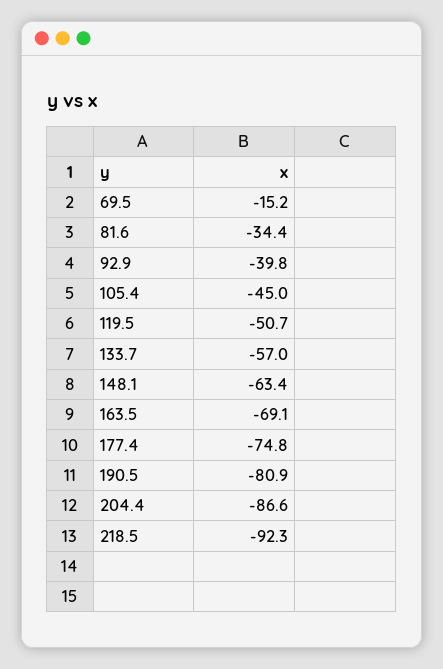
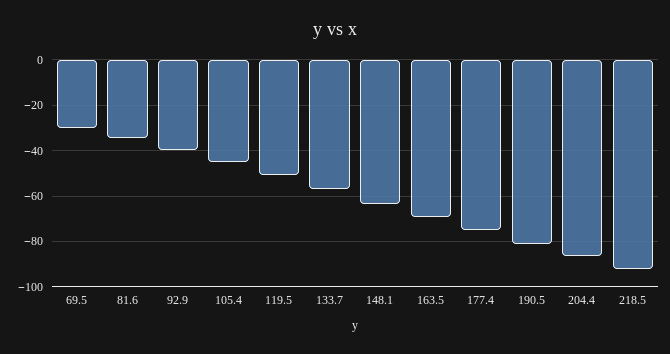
69.5: -15.2 -> -30

